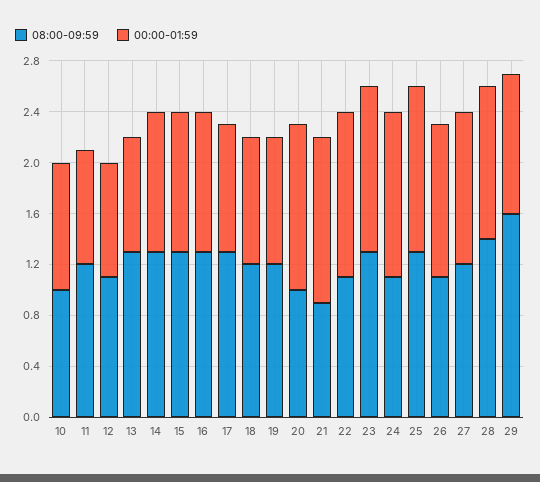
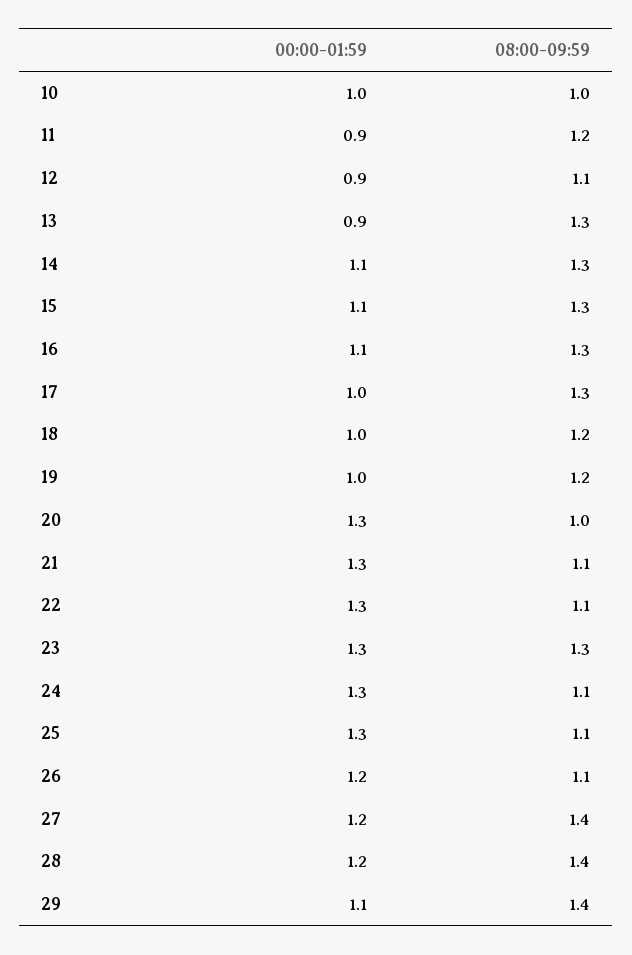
08:00-09:59, 21: 0.9 -> 1.1
08:00-09:59, 25: 1.3 -> 1.1
08:00-09:59, 27: 1.2 -> 1.4
08:00-09:59, 29: 1.6 -> 1.4

